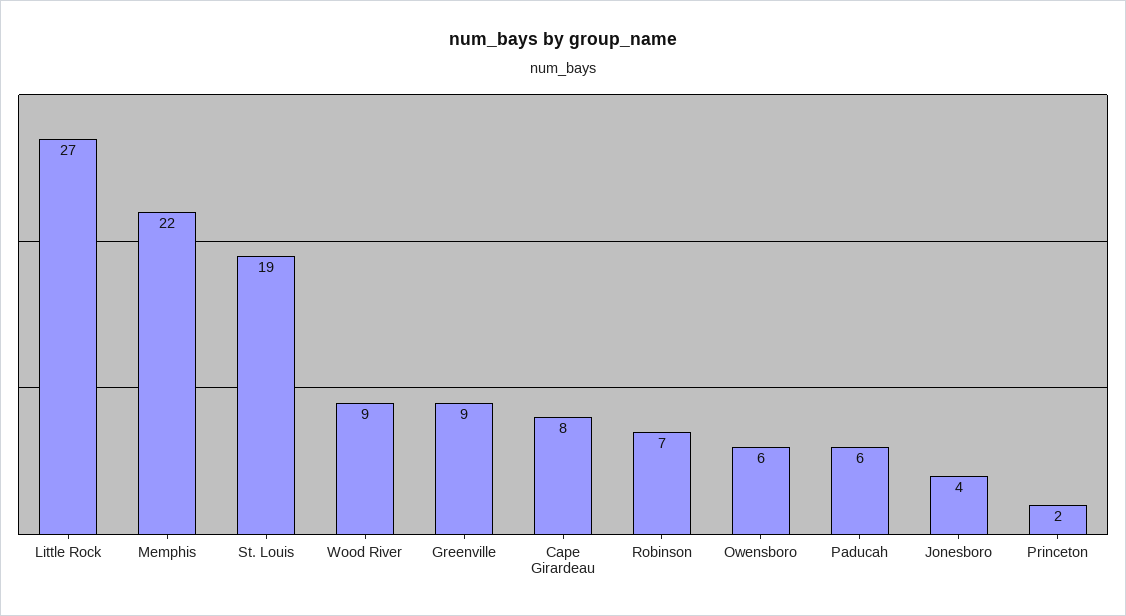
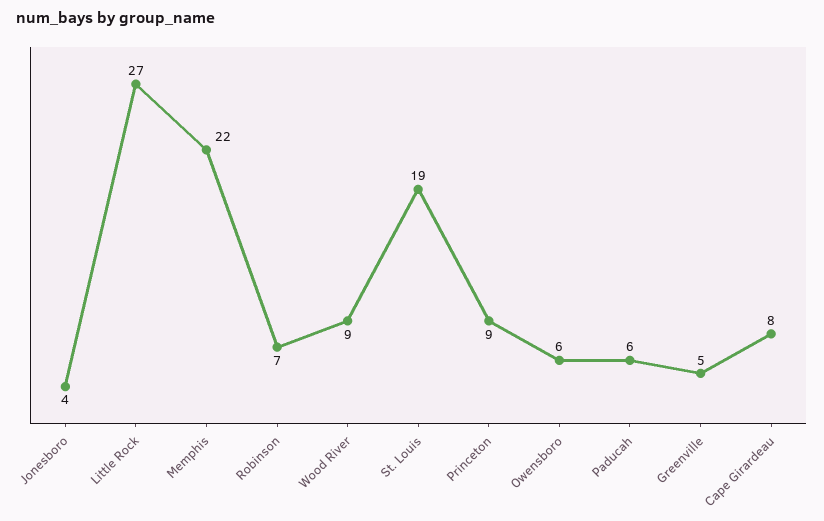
Greenville: 9 -> 5
Princeton: 2 -> 9

